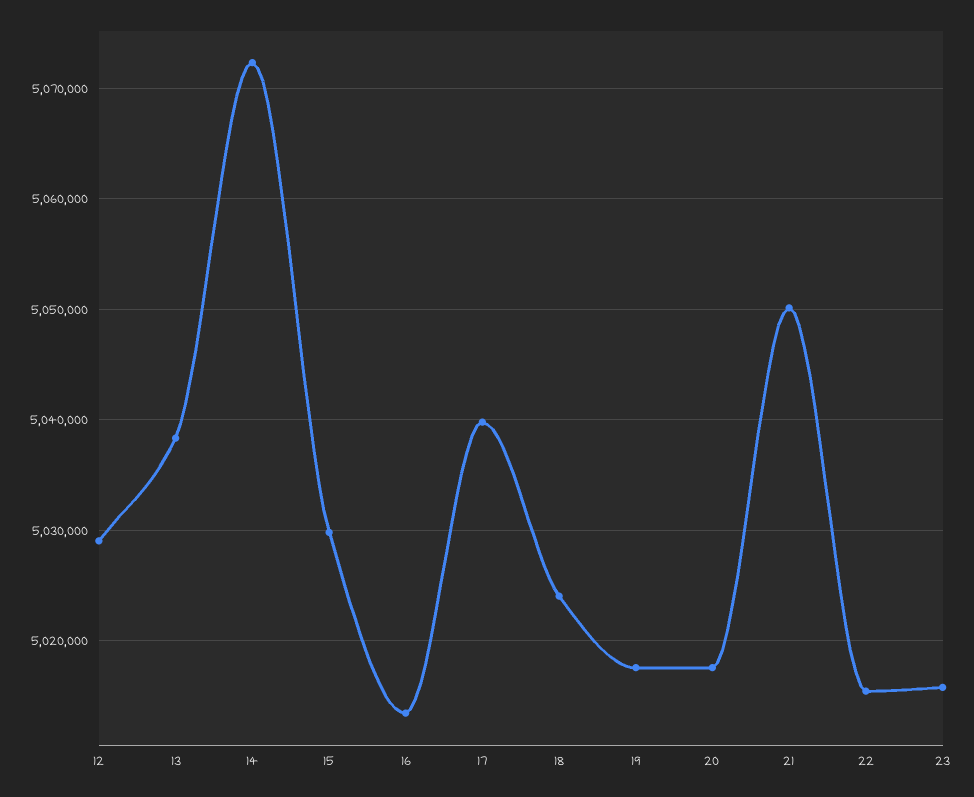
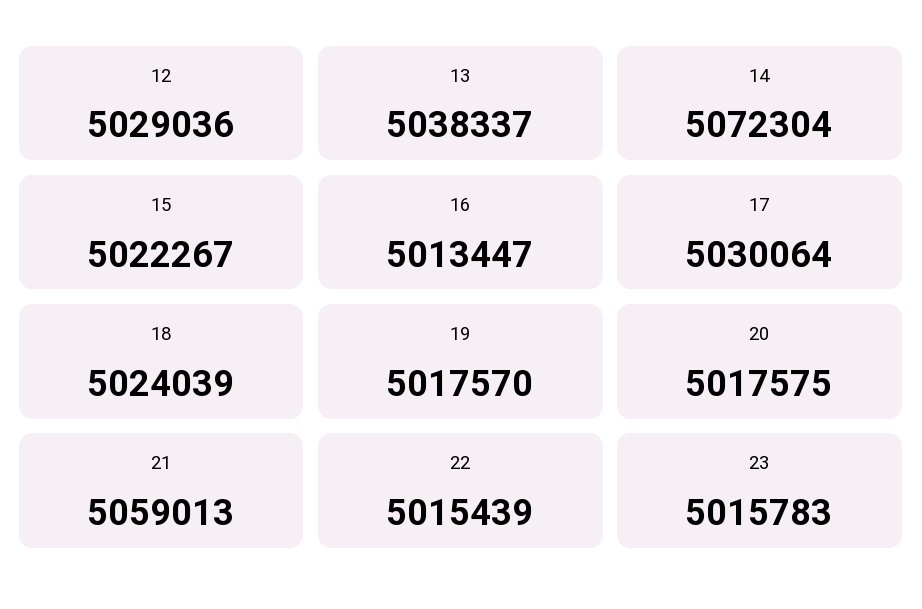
15: 5030000 -> 5022267
17: 5040000 -> 5030064
21: 5050000 -> 5059013

